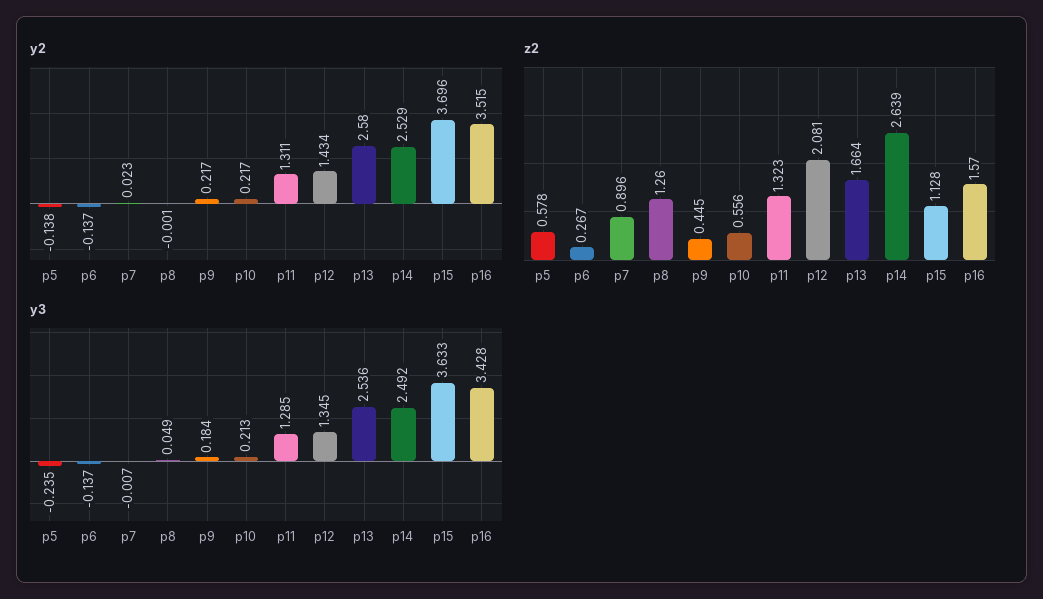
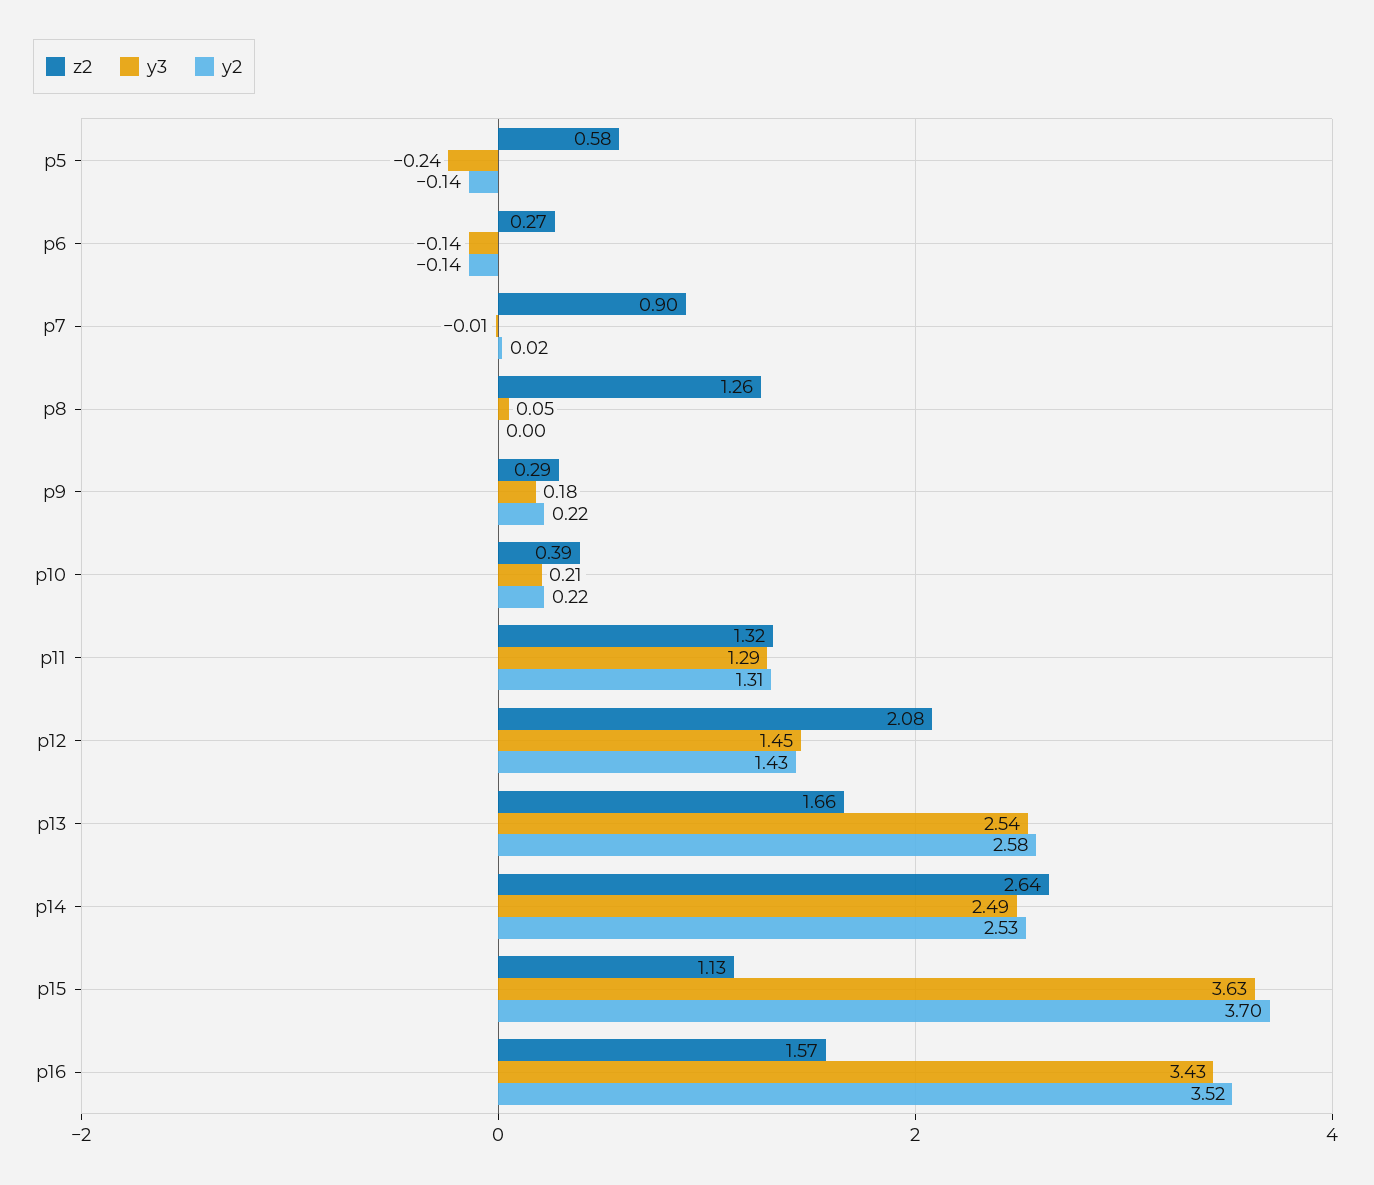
z2, p9: 0.445 -> 0.29
z2, p10: 0.556 -> 0.39
y3, p12: 1.345 -> 1.45

